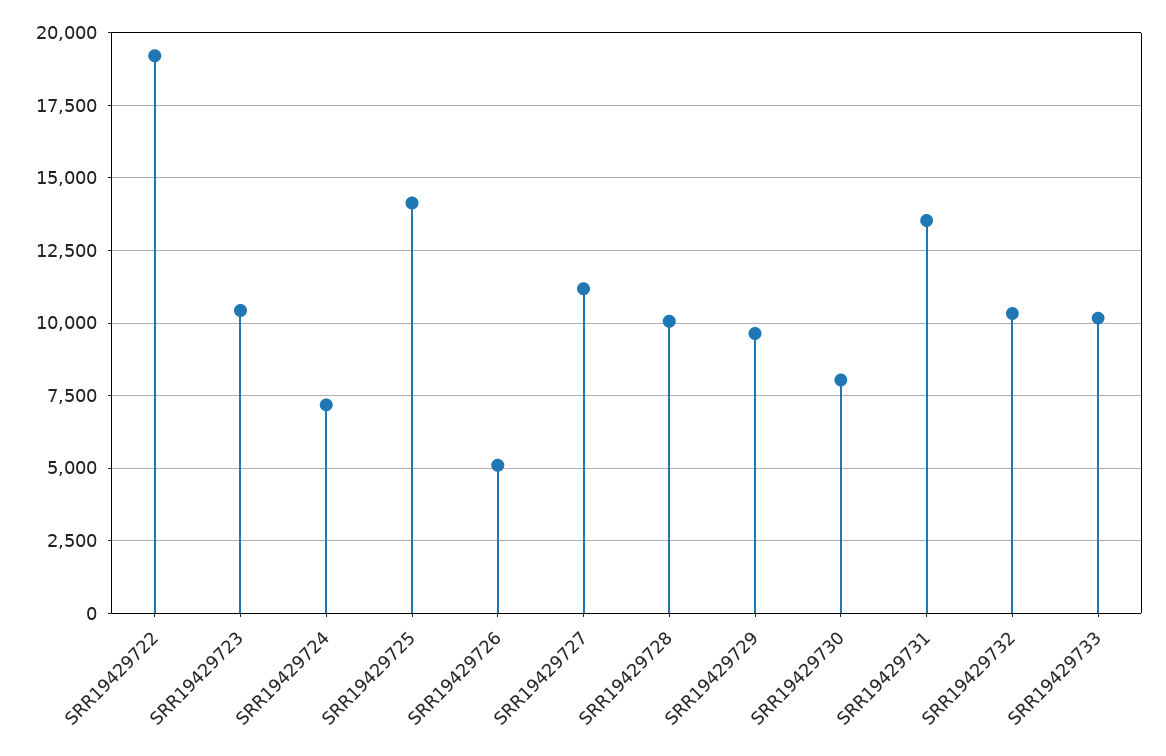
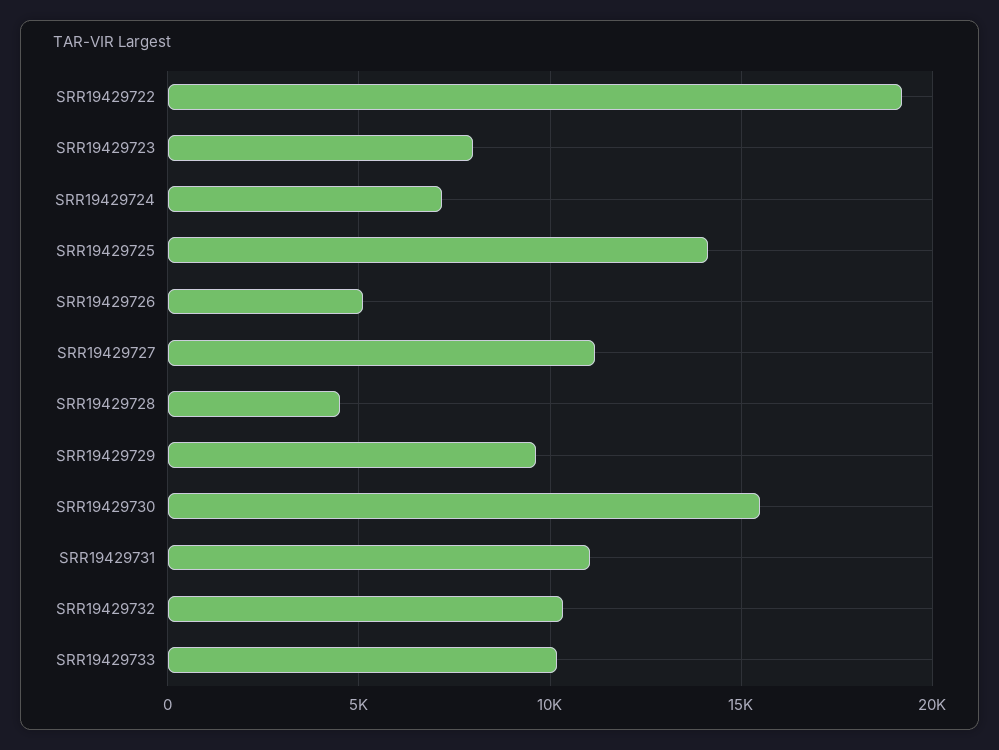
SRR19429723: 10500 -> 8000
SRR19429728: 10000 -> 4500
SRR19429730: 8000 -> 15500
SRR19429731: 13500 -> 11000

